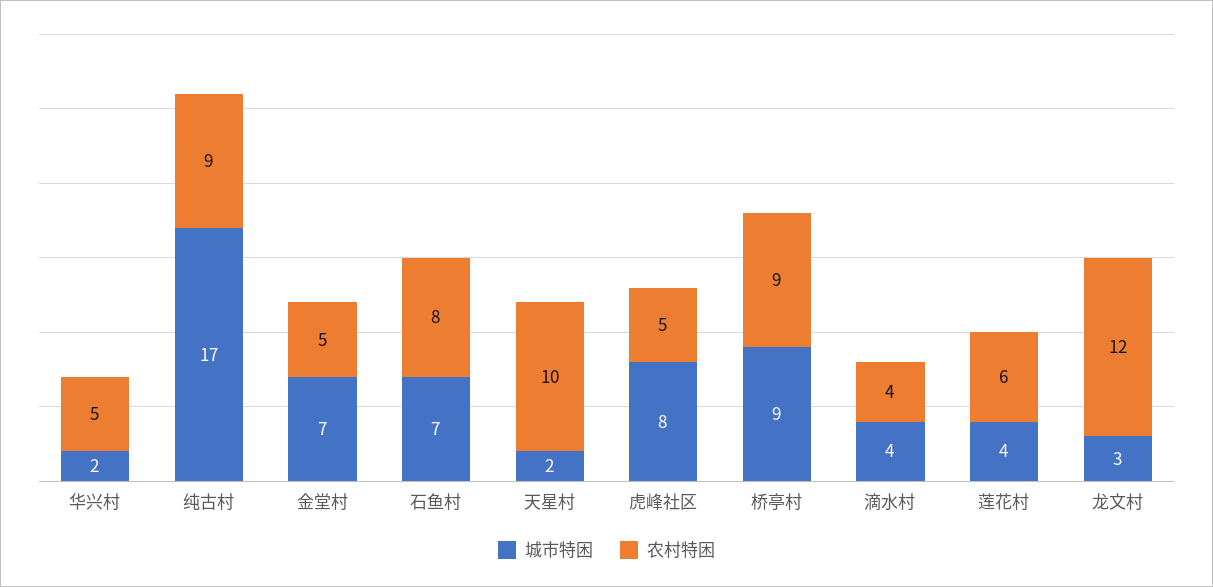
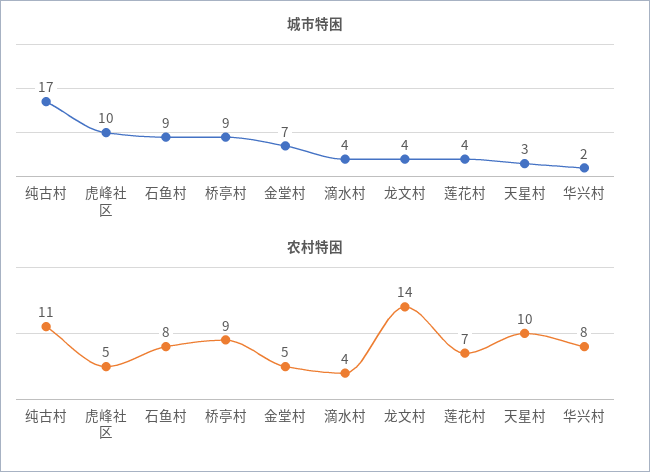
农村特困, 华兴村: 5 -> 8
农村特困, 纯古村: 9 -> 11
城市特困, 石鱼村: 7 -> 9
城市特困, 天星村: 2 -> 3
城市特困, 虎峰社区: 8 -> 10
农村特困, 莲花村: 6 -> 7
城市特困, 龙文村: 3 -> 4
农村特困, 龙文村: 12 -> 14

